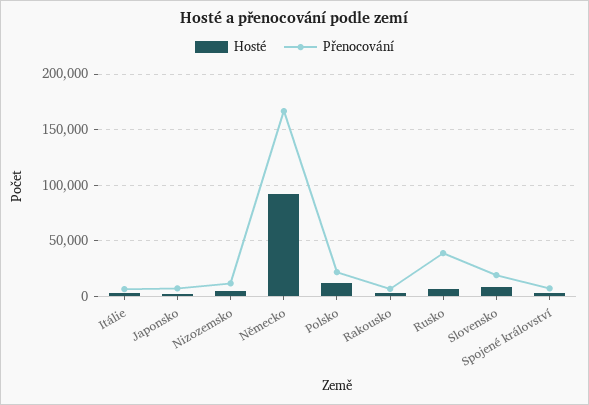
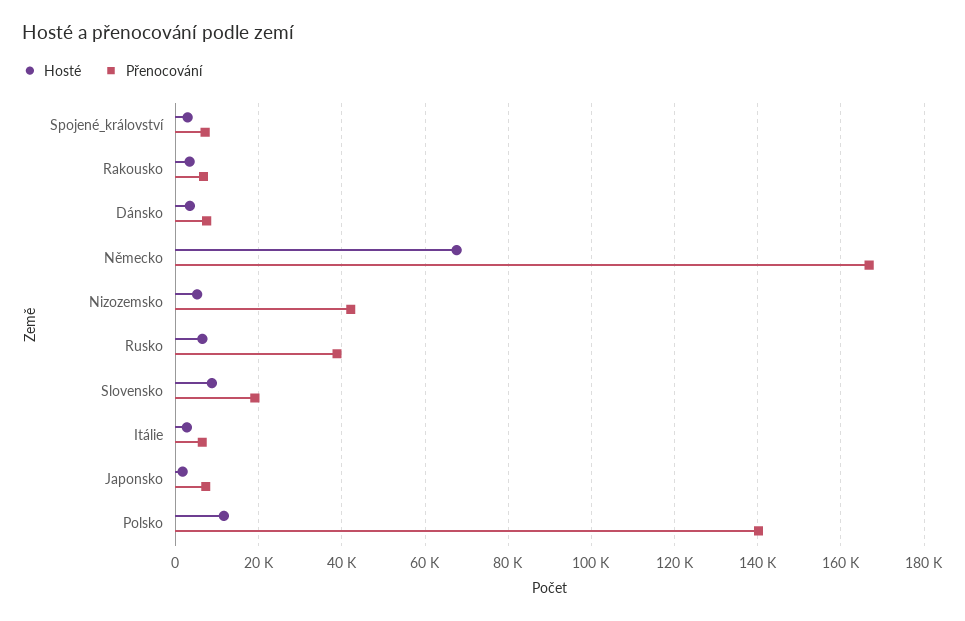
Přenocování, Nizozemsko: 10000 -> 42000
Hosté, Německo: 90000 -> 68000
Přenocování, Polsko: 20000 -> 140000
Hosté, Dánsko: none -> 4000
Přenocování, Dánsko: none -> 8000

